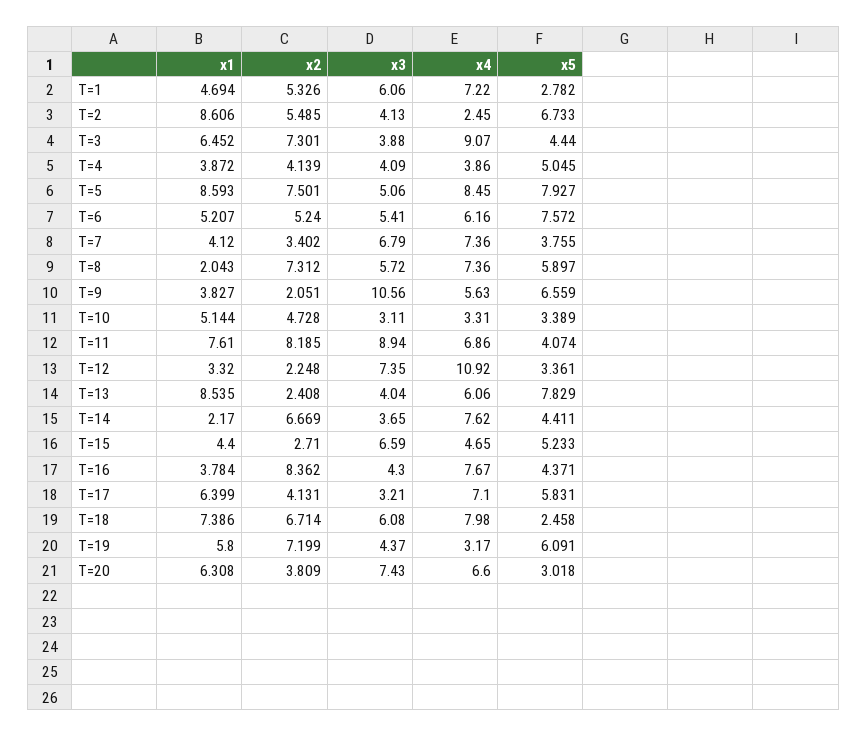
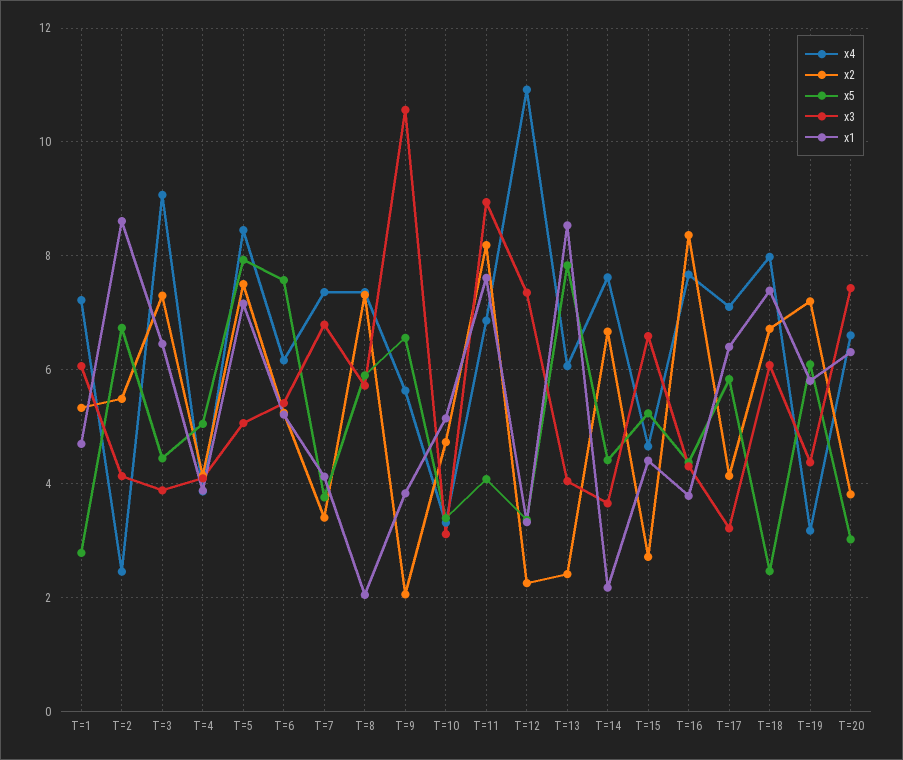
x1, T=5: 8.593 -> 7.2

